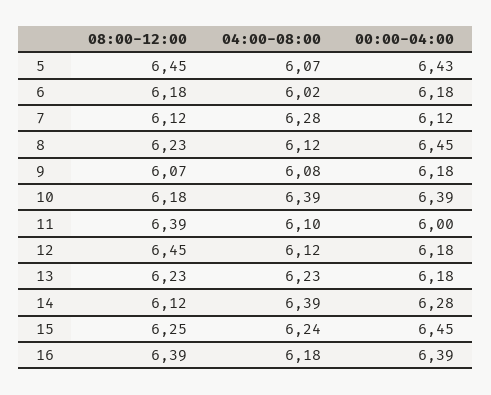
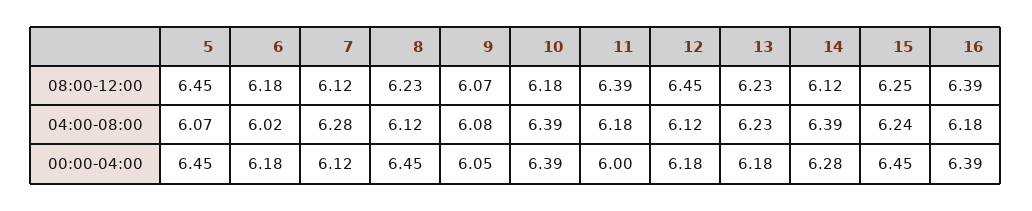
00:00-04:00, 5: 6.43 -> 6.45
00:00-04:00, 9: 6.18 -> 6.05
04:00-08:00, 11: 6.1 -> 6.18

